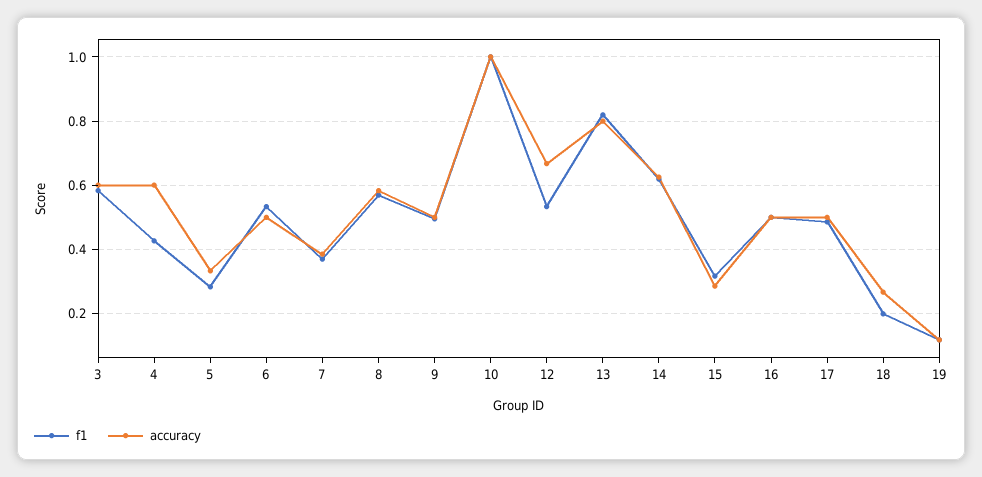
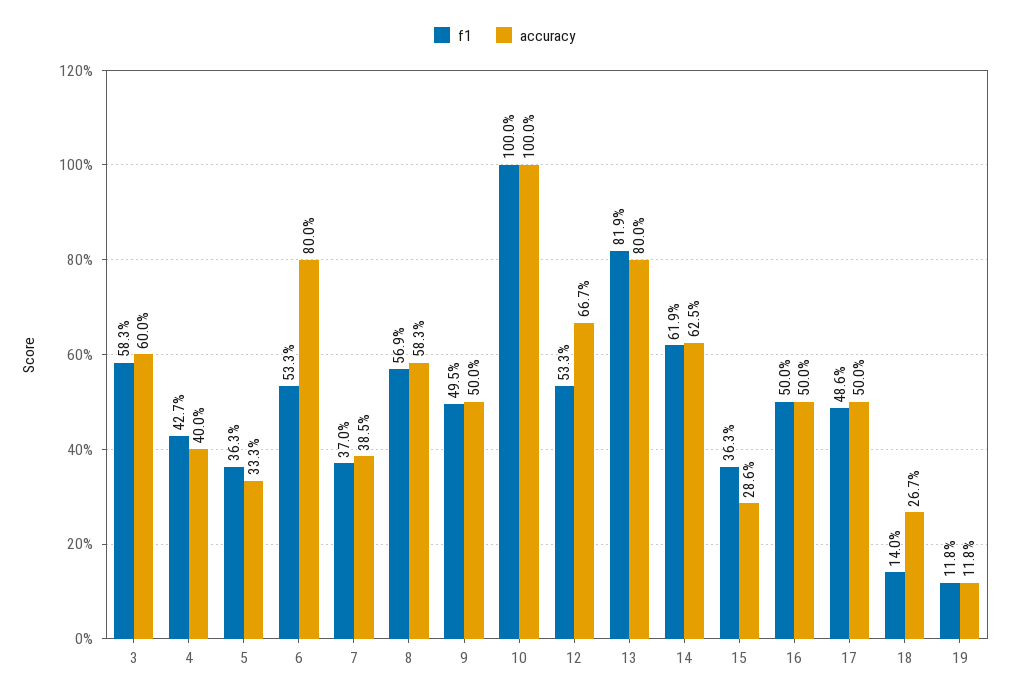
accuracy, 4: 0.6 -> 0.4
f1, 5: 0.28 -> 0.363
accuracy, 6: 0.5 -> 0.8
f1, 15: 0.32 -> 0.363
f1, 18: 0.2 -> 0.14

